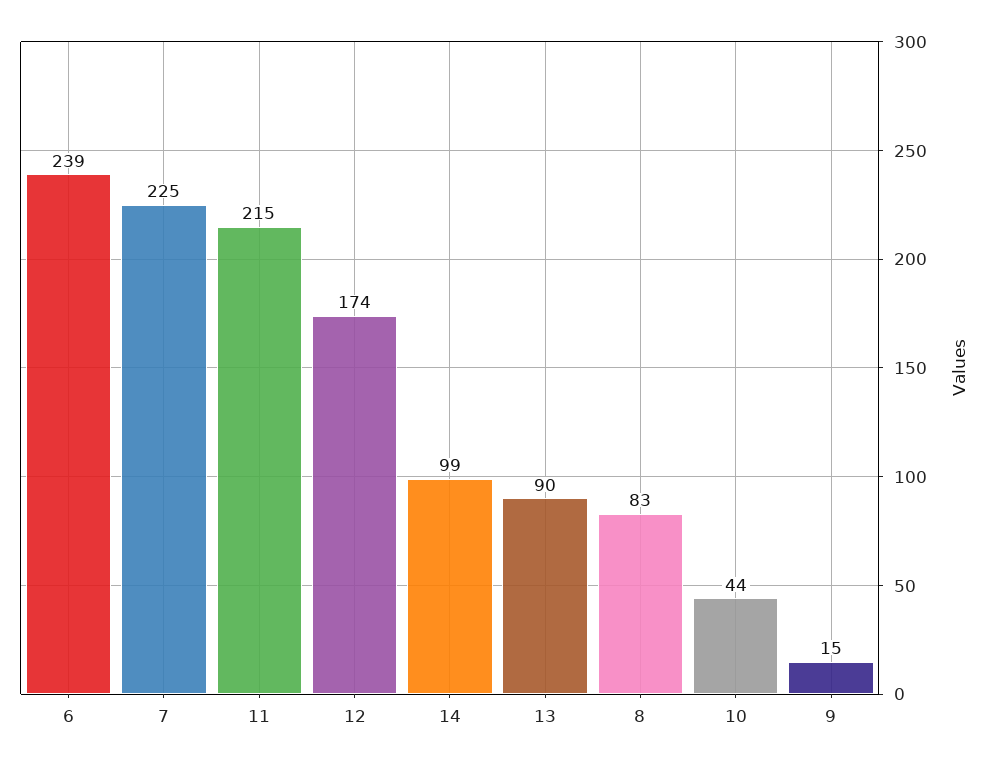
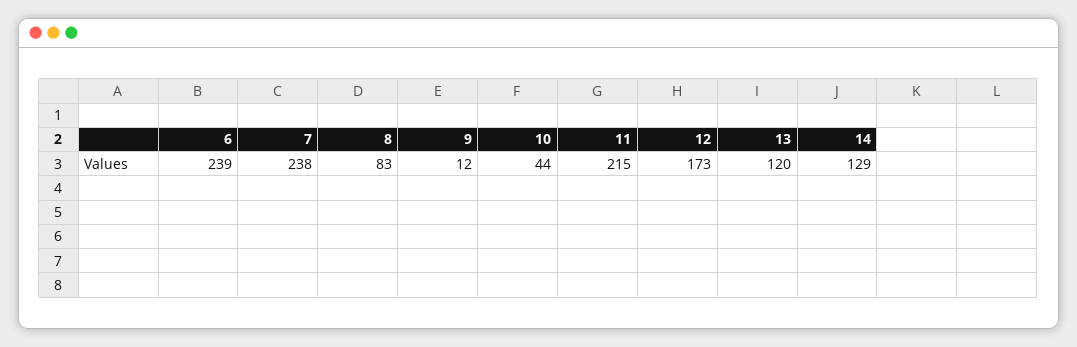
7: 225 -> 238
12: 174 -> 173
14: 99 -> 129
13: 90 -> 120
9: 15 -> 12

